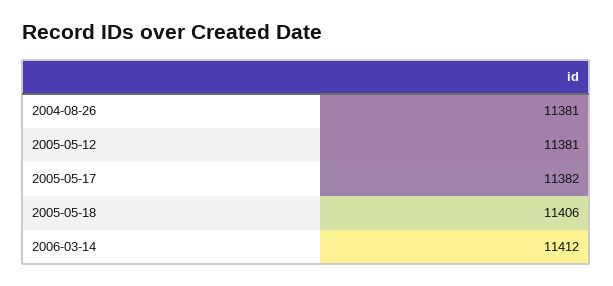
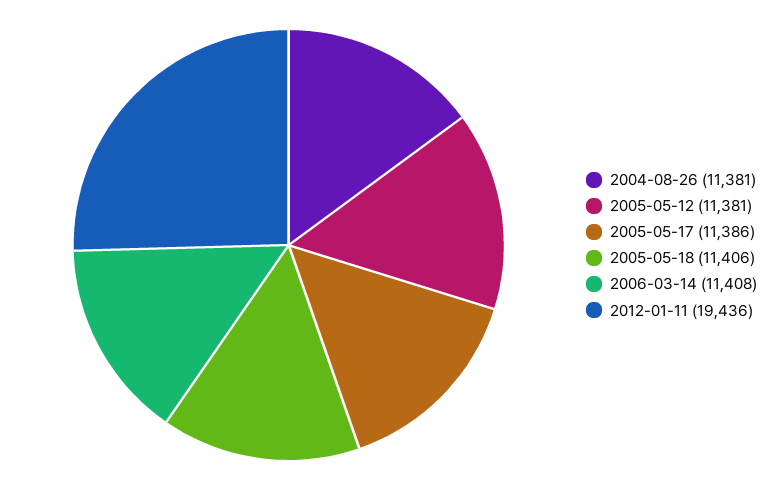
2005-05-17: 11382 -> 11386
2006-03-14: 11412 -> 11408
2012-01-11: none -> 19436

